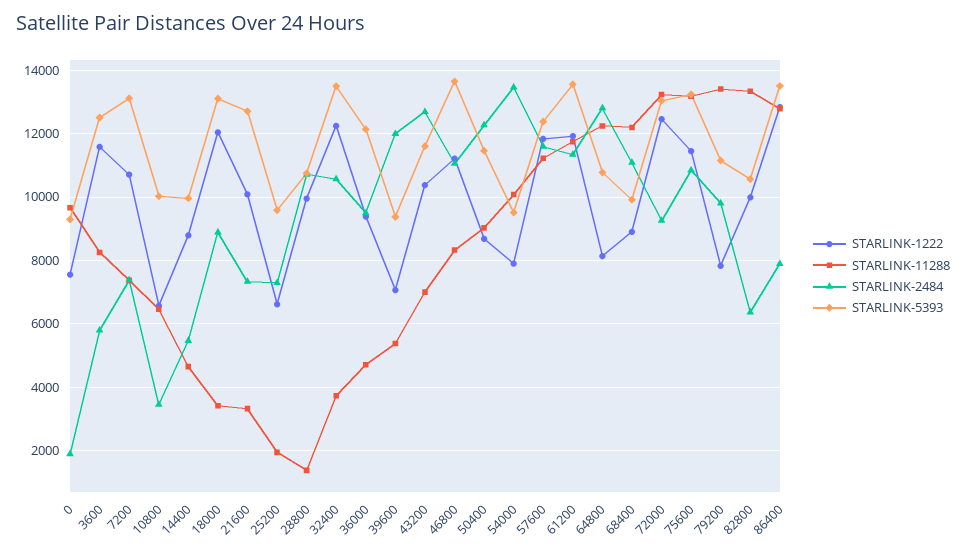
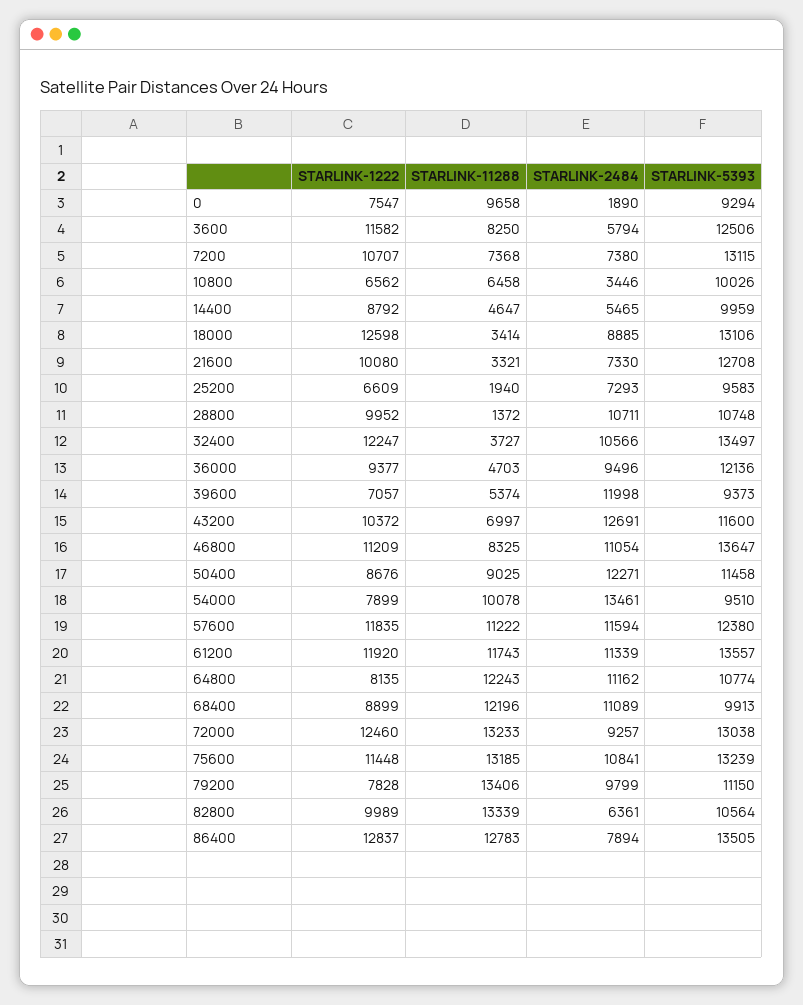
STARLINK-1222, 18000: 12000 -> 12598
STARLINK-2484, 64800: 12800 -> 11162

